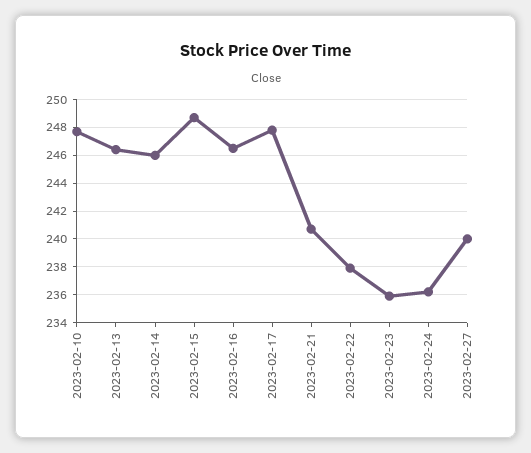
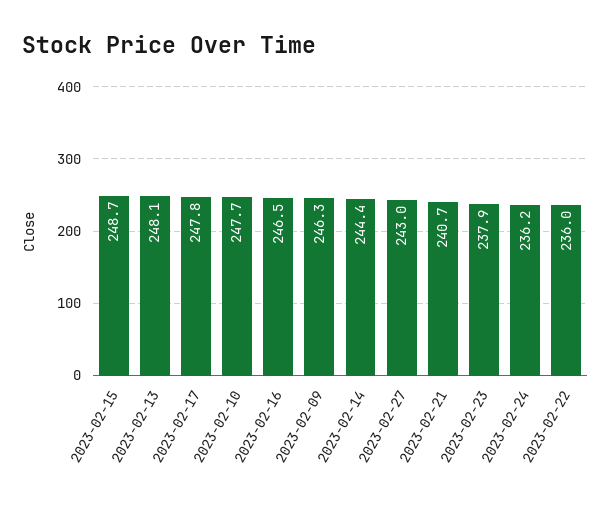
2023-02-13: 246.5 -> 248.1
2023-02-14: 246 -> 244.4
2023-02-22: 238 -> 236
2023-02-23: 236 -> 237.9
2023-02-27: 240 -> 243
2023-02-09: none -> 246.3

